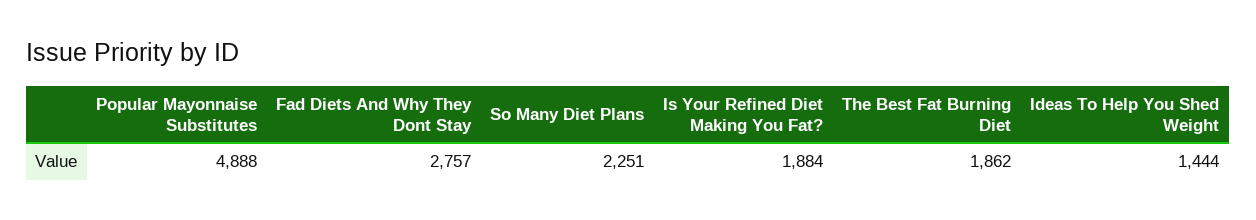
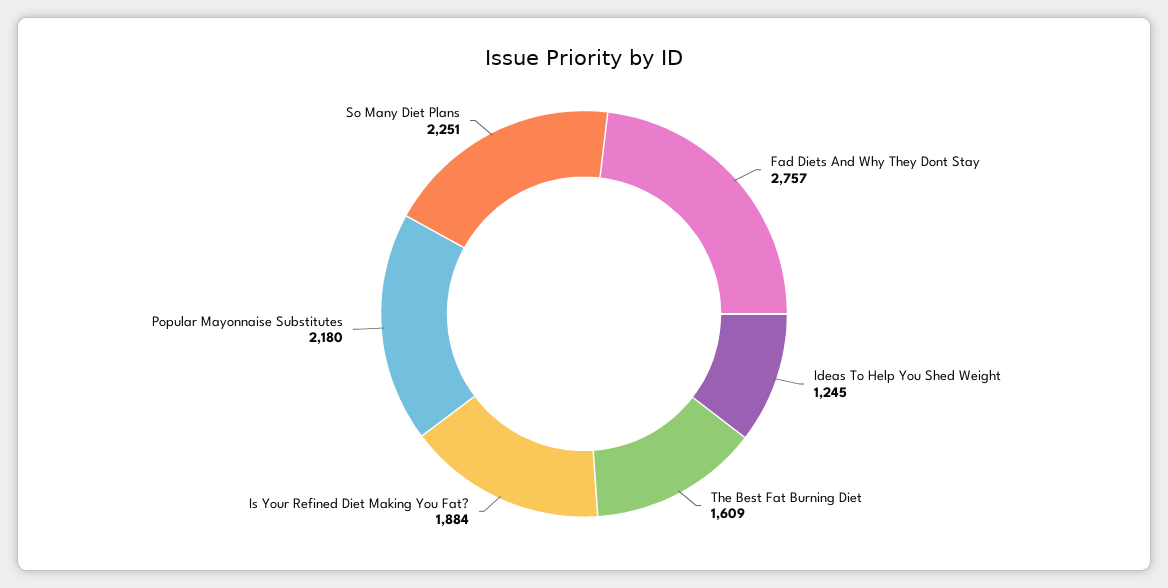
Popular Mayonnaise Substitutes: 4888 -> 2180
The Best Fat Burning Diet: 1862 -> 1609
Ideas To Help You Shed Weight: 1444 -> 1245

